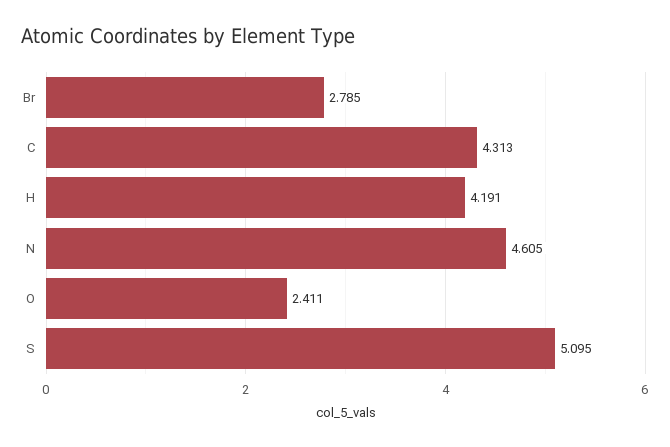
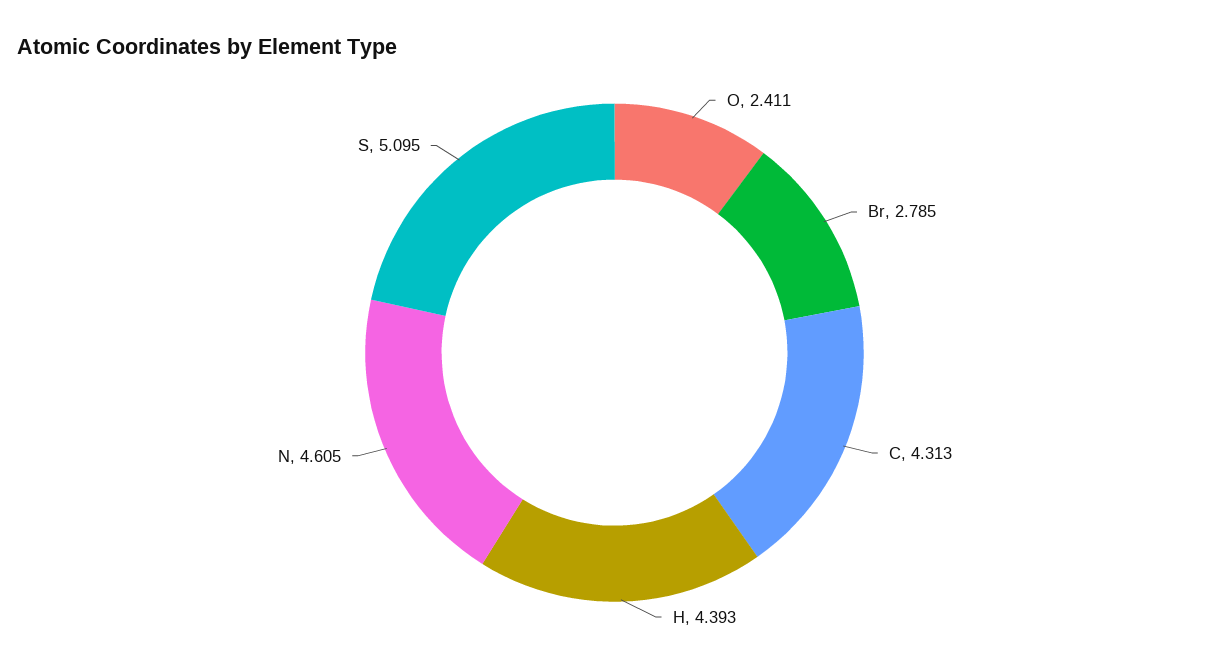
H: 4.191 -> 4.393

